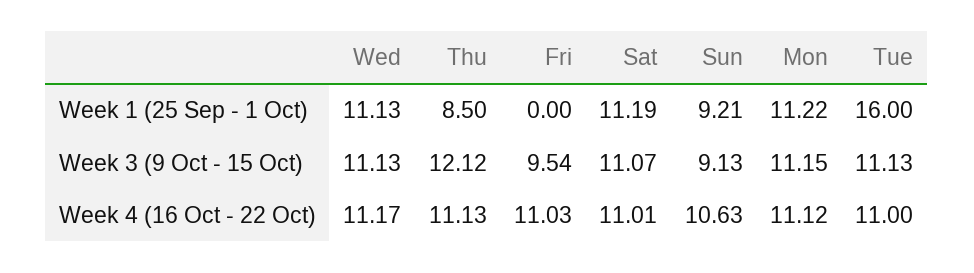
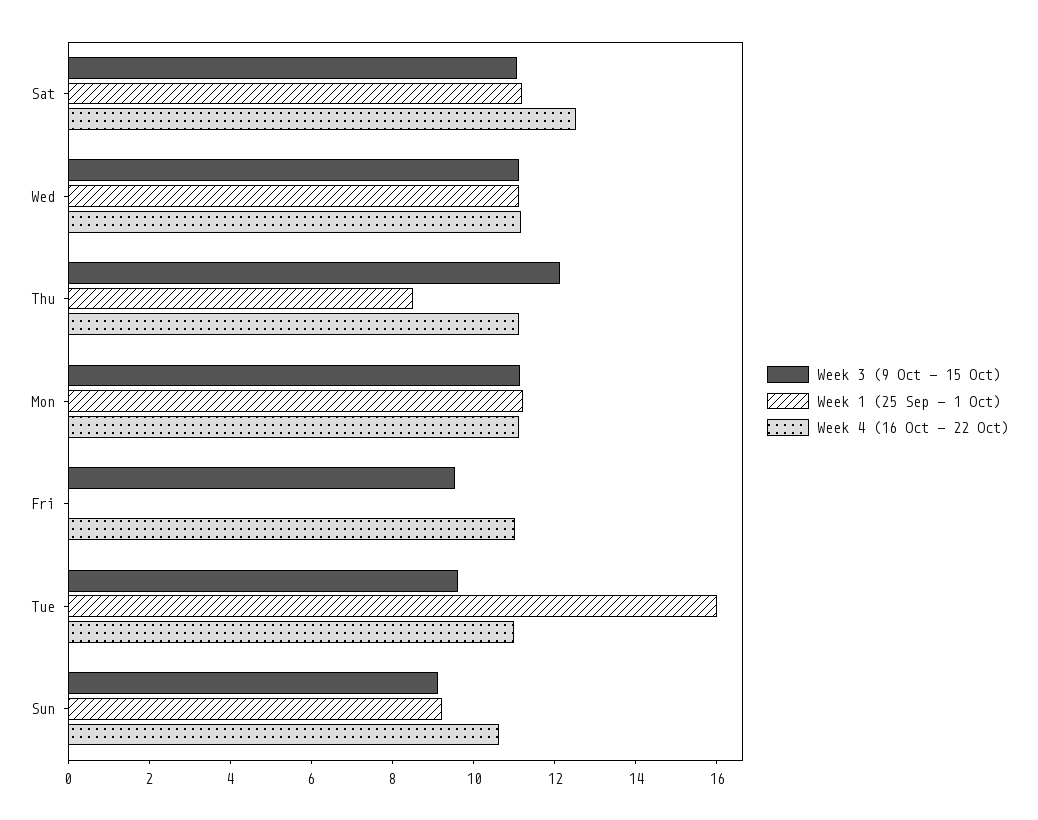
Week 3 (9 Oct - 15 Oct), Tue: 11.13 -> 9.5
Week 4 (16 Oct - 22 Oct), Sat: 11.01 -> 12.5

